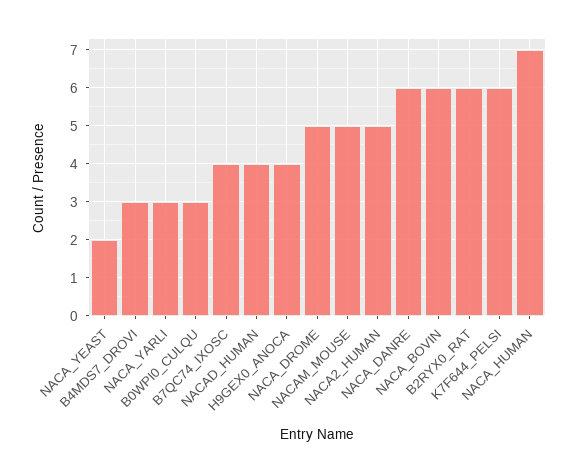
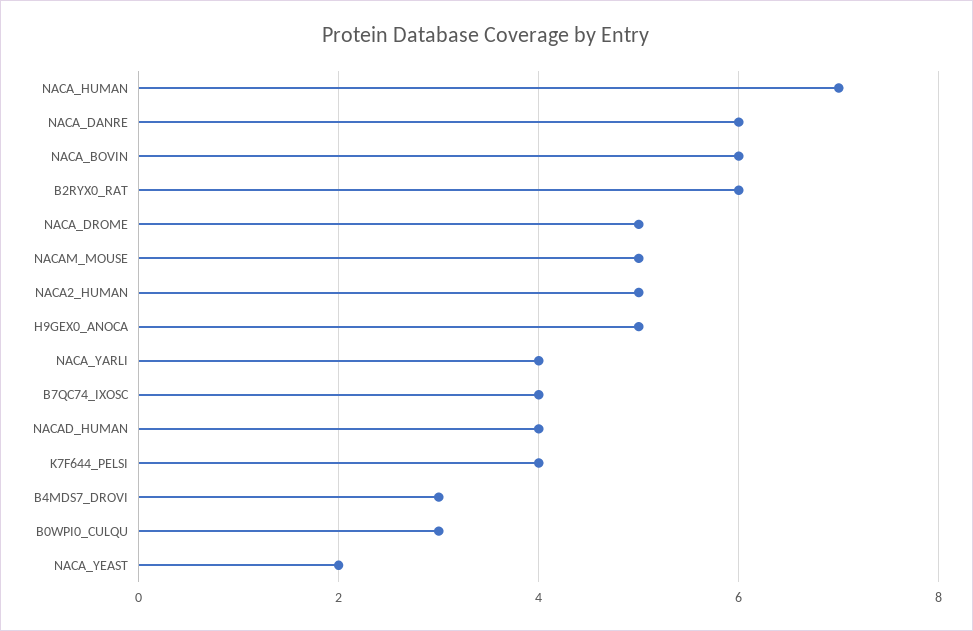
NACA_YARLI: 3 -> 4
H9GEX0_ANOCA: 4 -> 5
K7F644_PELSI: 6 -> 4

